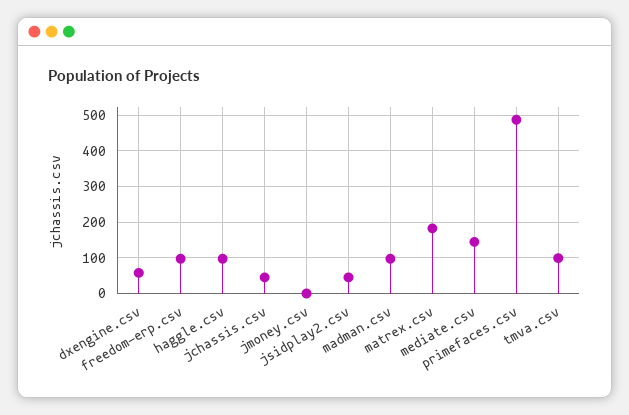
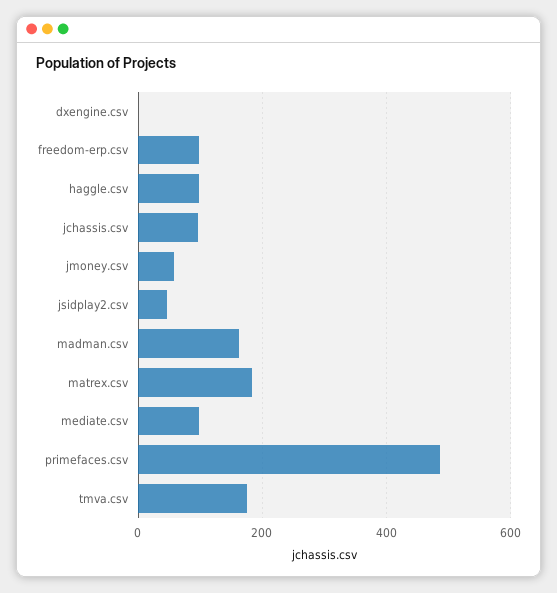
dxengine.csv: 60 -> 0
jchassis.csv: 40 -> 100
jmoney.csv: 0 -> 60
madman.csv: 100 -> 160
mediate.csv: 140 -> 100
tmva.csv: 100 -> 180

